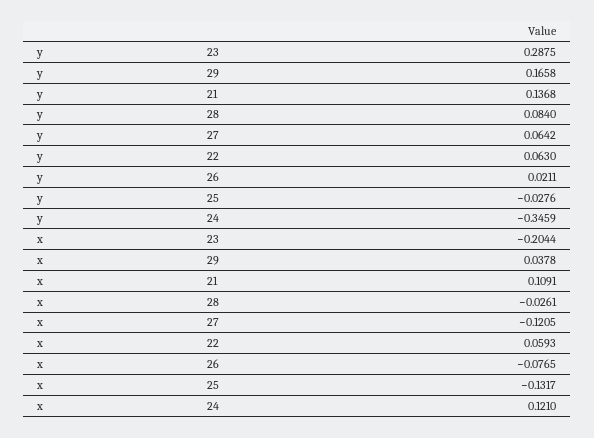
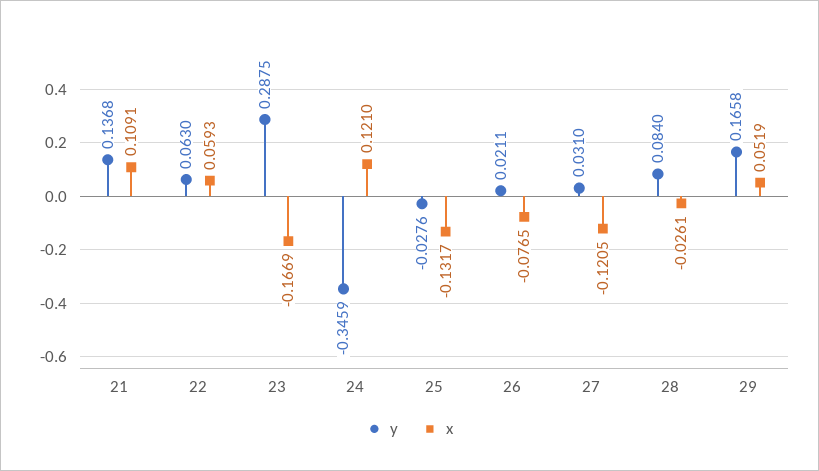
y, 27: 0.0642 -> 0.031
x, 23: -0.2044 -> -0.1669
x, 29: 0.0378 -> 0.0519

